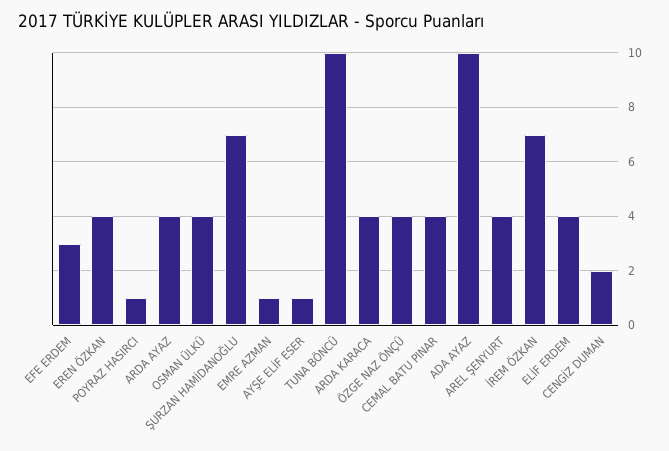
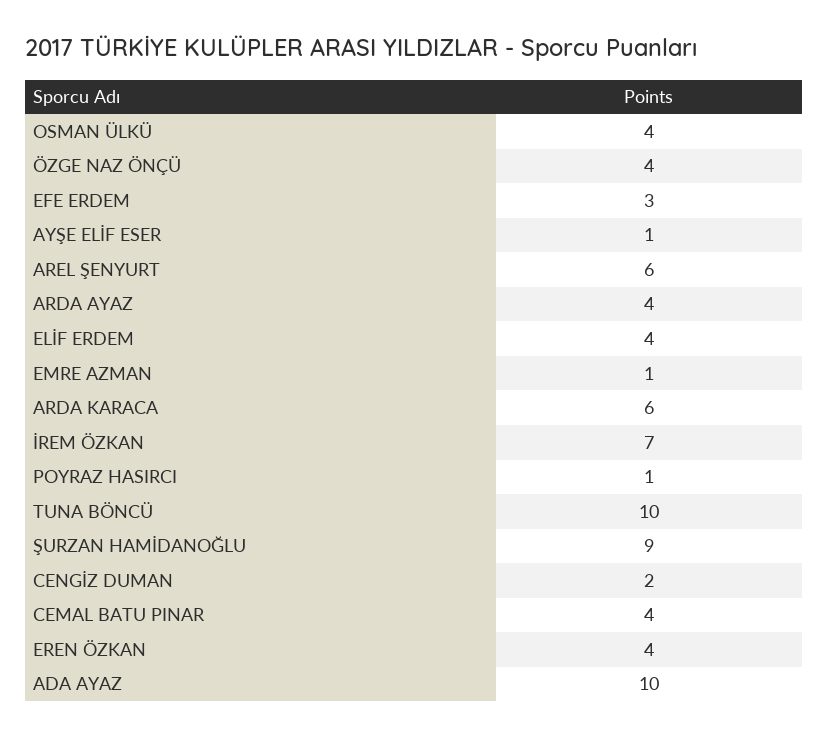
ŞURZAN HAMİDANOĞLU: 7 -> 9
ARDA KARACA: 4 -> 6
AREL ŞENYURT: 4 -> 6

